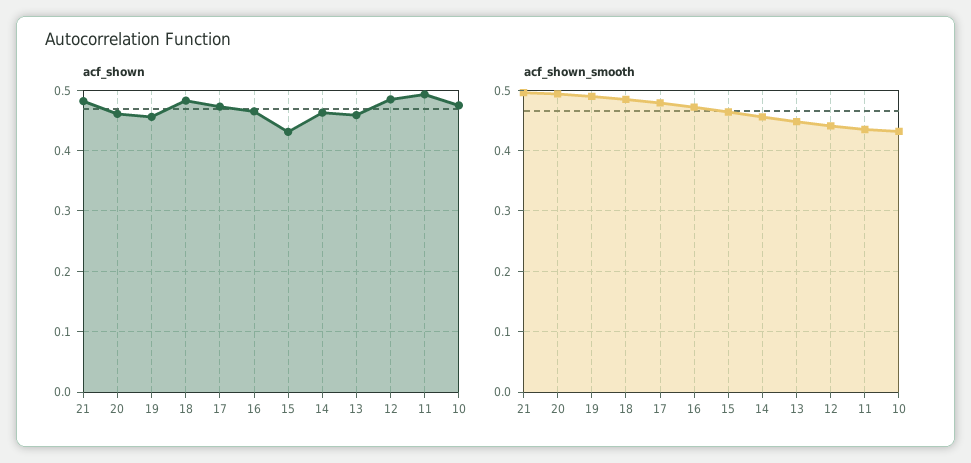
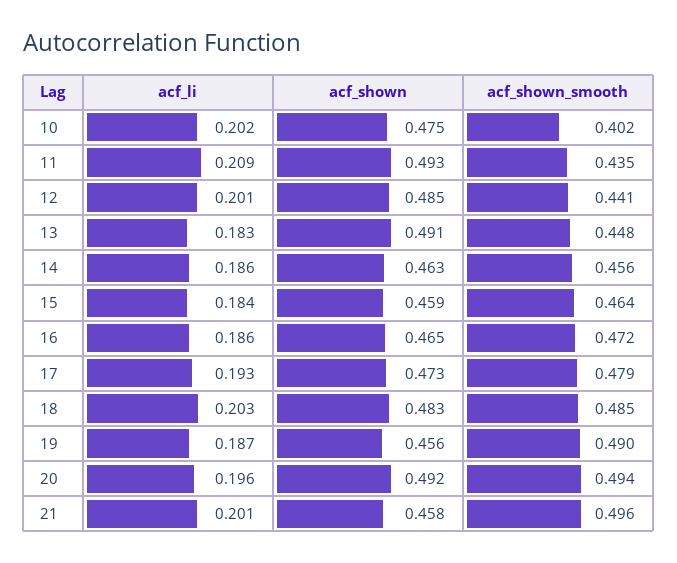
acf_shown, 21: 0.48 -> 0.458
acf_shown, 20: 0.46 -> 0.492
acf_shown, 15: 0.43 -> 0.459
acf_shown, 13: 0.46 -> 0.491
acf_shown_smooth, 10: 0.43 -> 0.402
acf_li, 10: none -> 0.202
acf_li, 11: none -> 0.209
acf_li, 12: none -> 0.201
acf_li, 13: none -> 0.183
acf_li, 14: none -> 0.186
acf_li, 15: none -> 0.184
acf_li, 16: none -> 0.186
acf_li, 17: none -> 0.193
acf_li, 18: none -> 0.203
acf_li, 19: none -> 0.187
acf_li, 20: none -> 0.196
acf_li, 21: none -> 0.201

